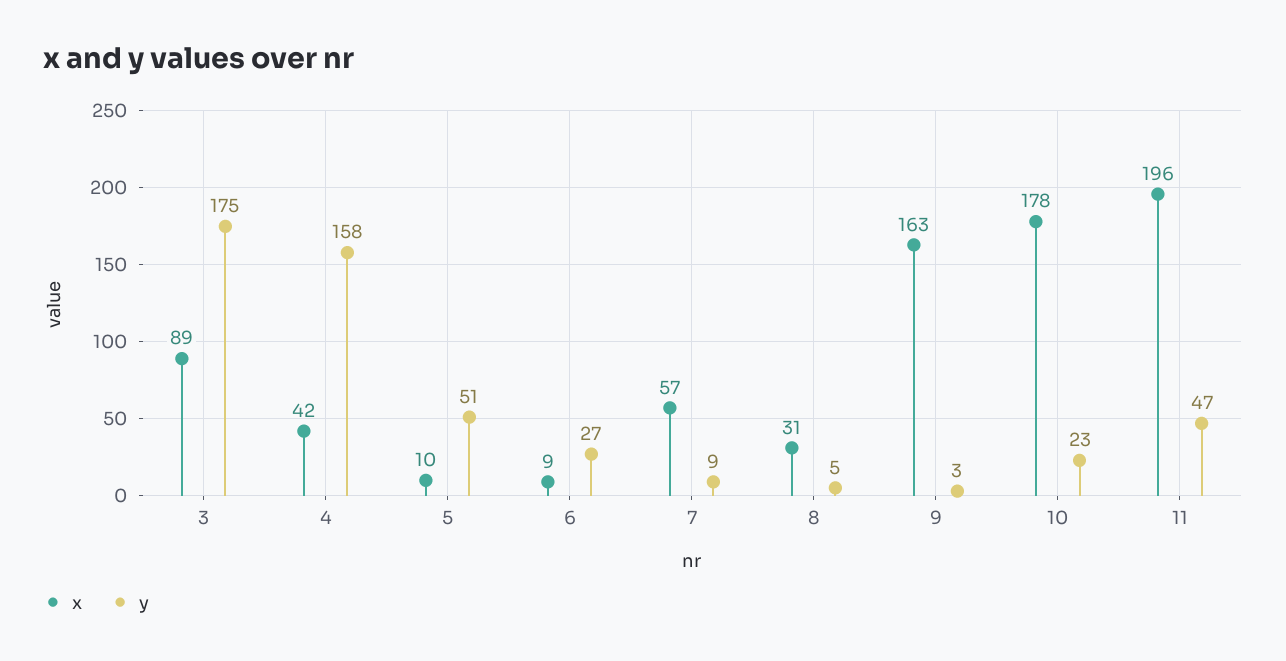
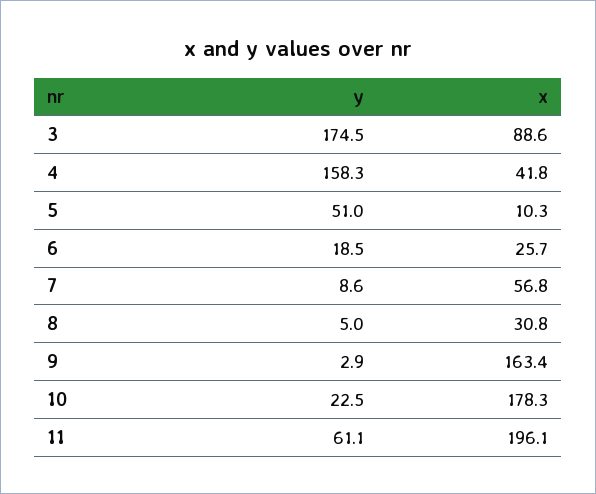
x, 6: 9 -> 25.7
y, 6: 27 -> 18.5
y, 11: 47 -> 61.1

